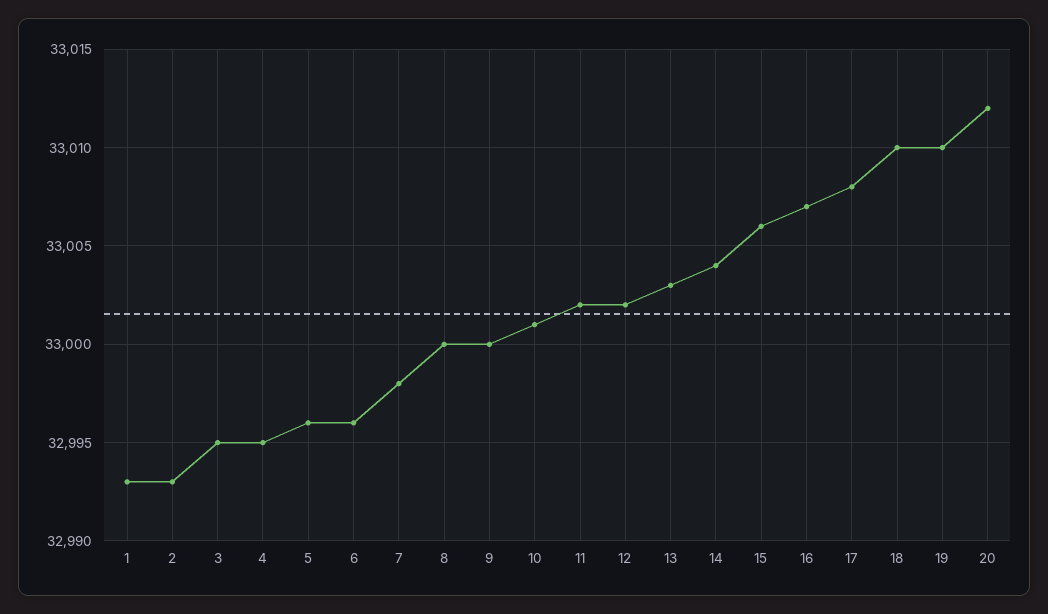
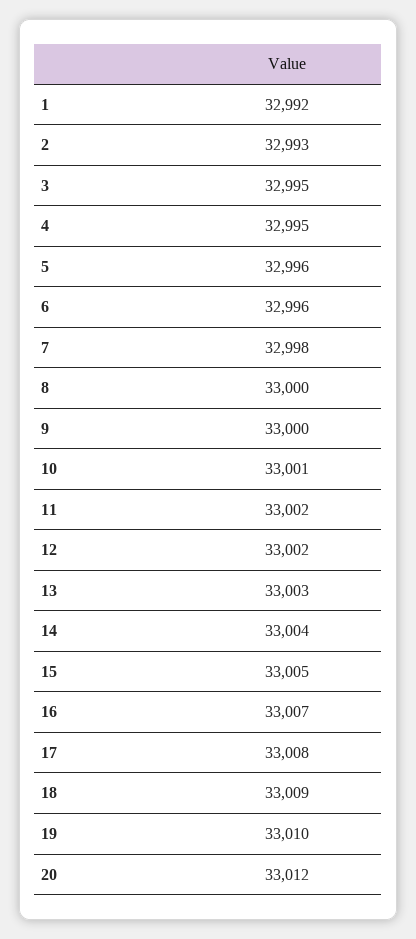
1: 32993 -> 32992
15: 33006 -> 33005
18: 33010 -> 33009

